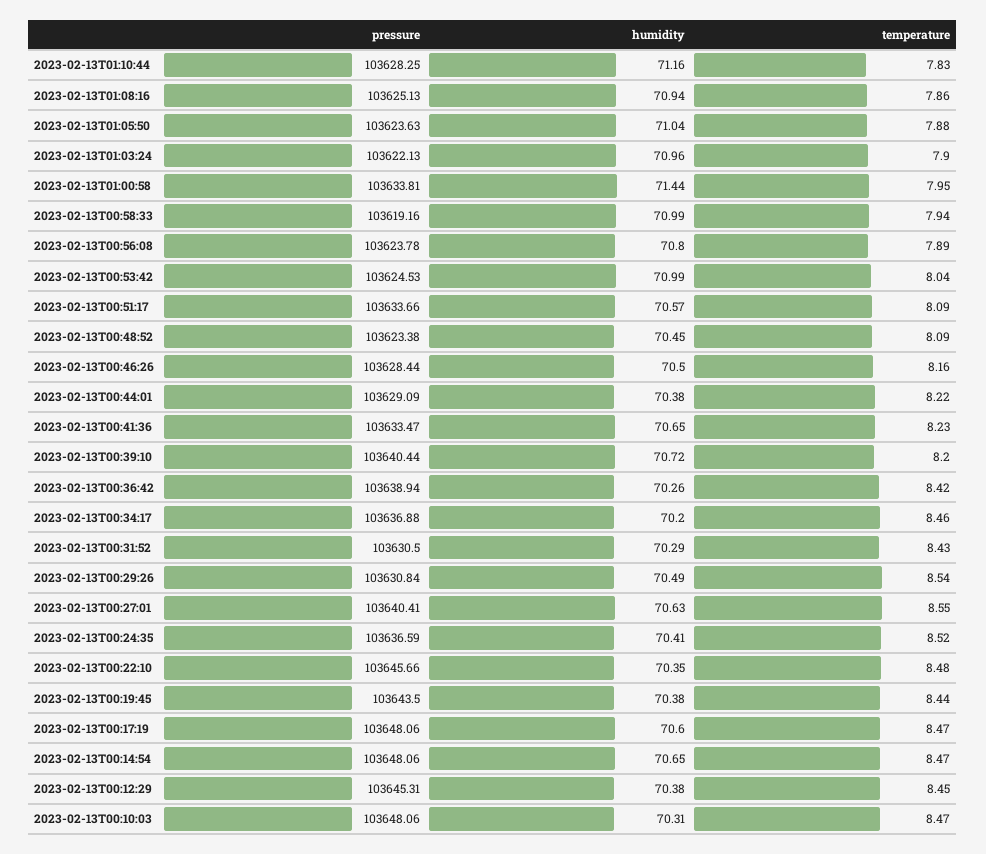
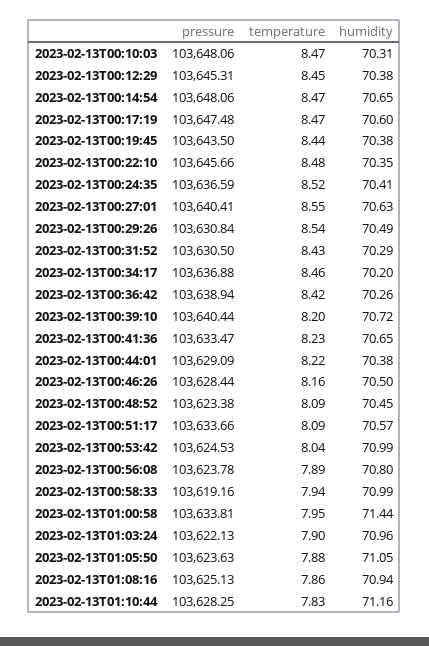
humidity, 2023-02-13T01:05:50: 71.04 -> 71.05
pressure, 2023-02-13T00:17:19: 103648.06 -> 103647.48

